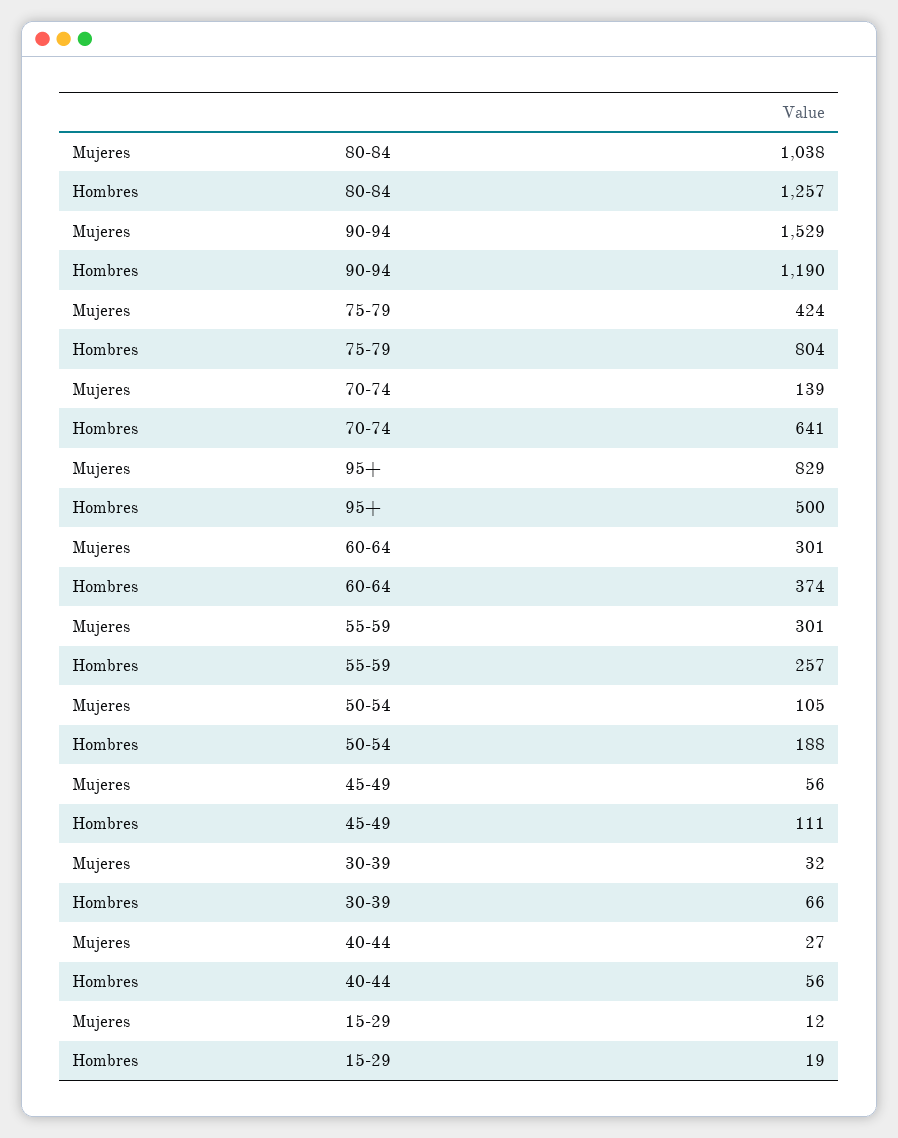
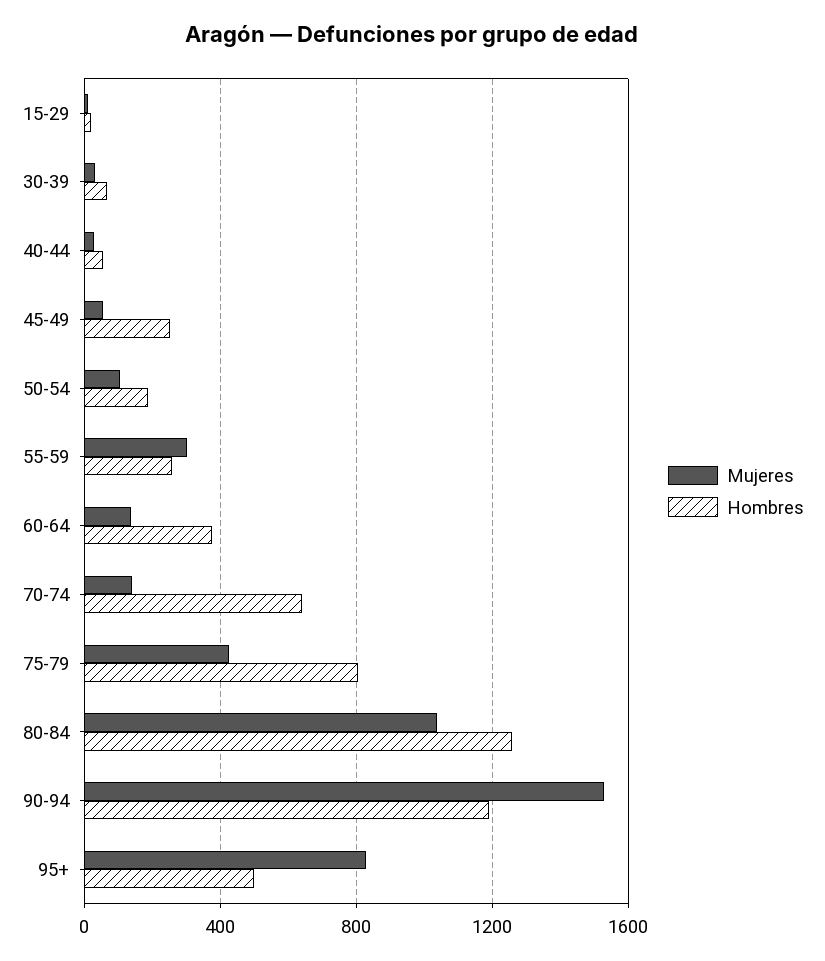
Mujeres, 60-64: 301 -> 150
Hombres, 45-49: 111 -> 250

